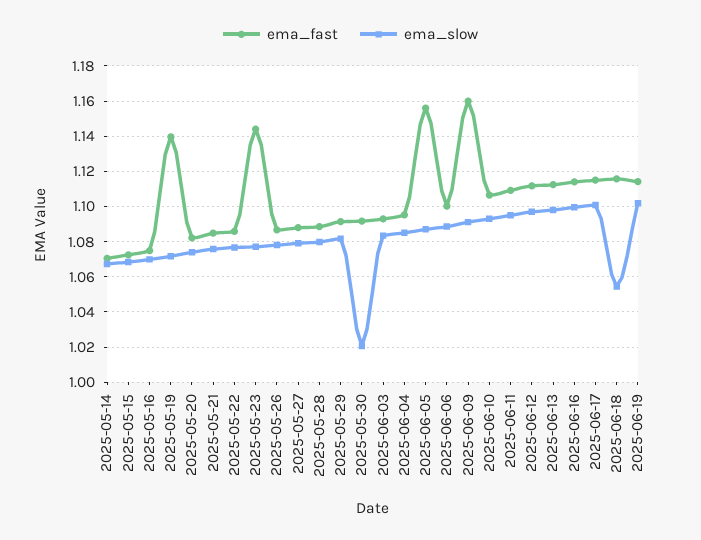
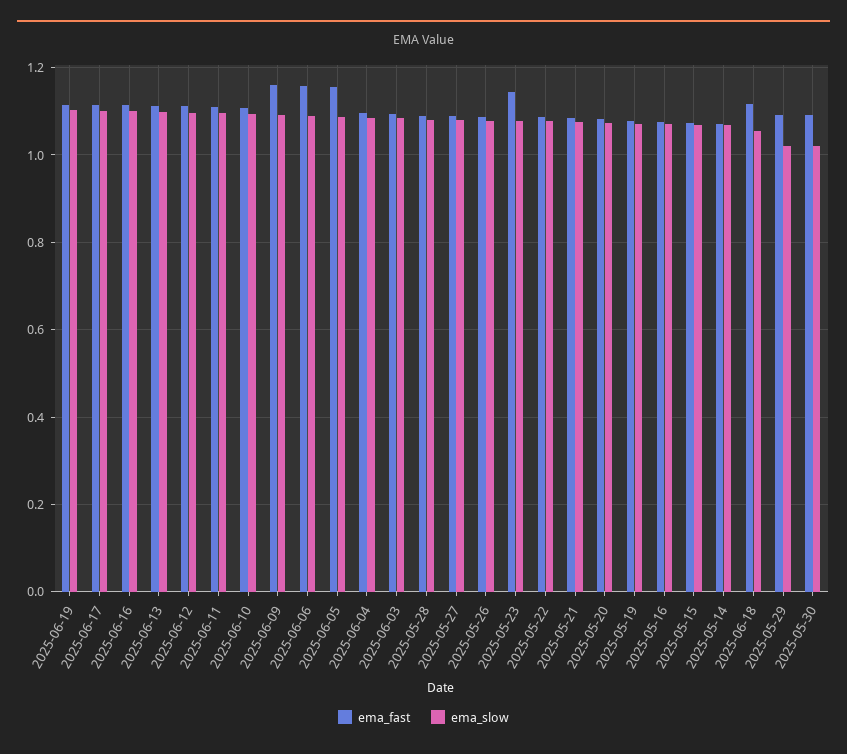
ema_fast, 2025-05-19: 1.14 -> 1.08
ema_slow, 2025-05-29: 1.08 -> 1.02
ema_fast, 2025-06-06: 1.1 -> 1.16

